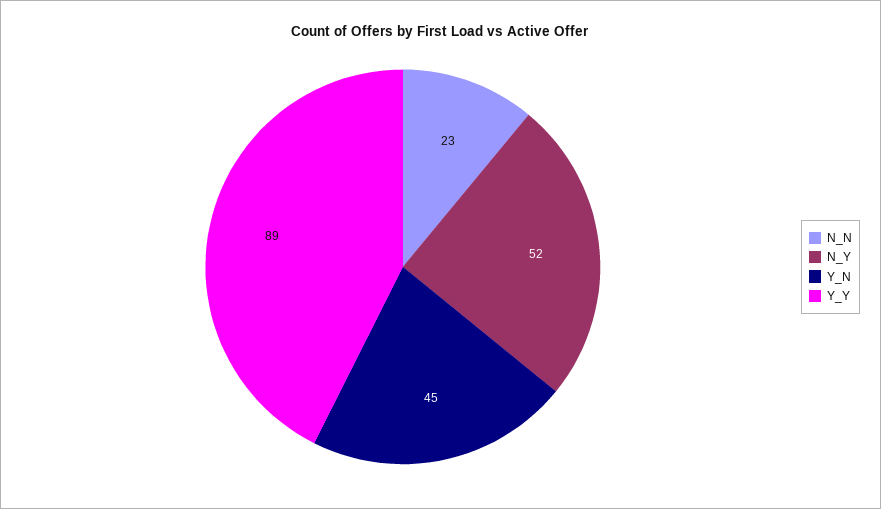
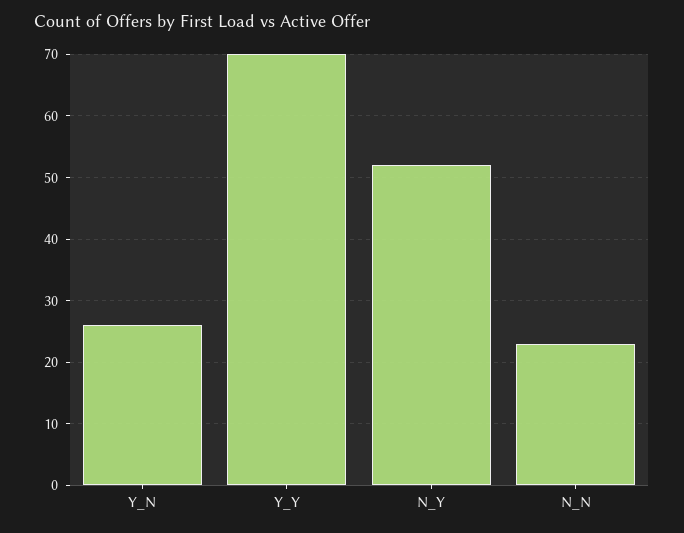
Y_N: 45 -> 26
Y_Y: 89 -> 70

